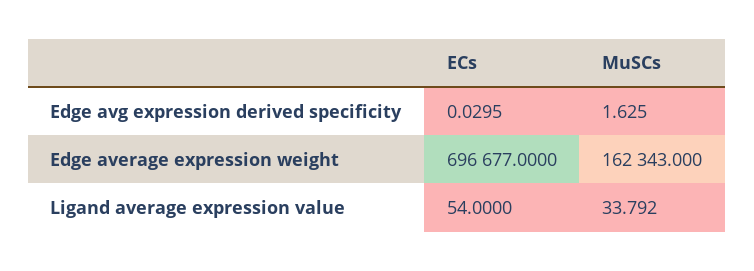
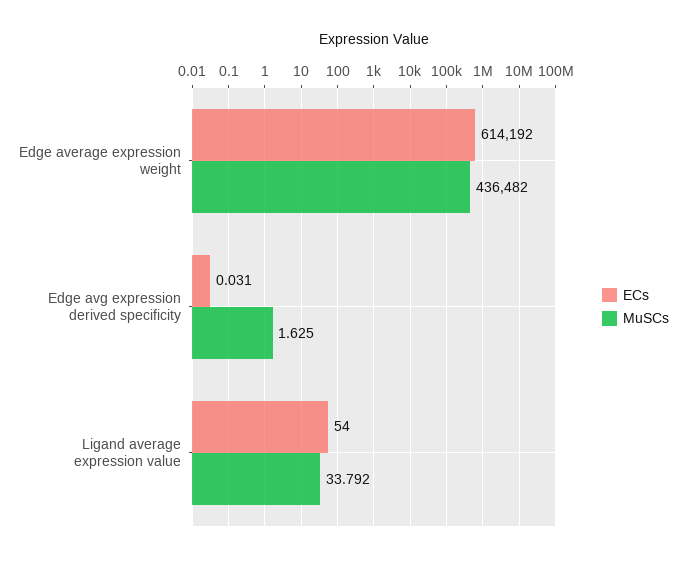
ECs, Edge avg expression derived specificity: 0.0295 -> 0.031
ECs, Edge average expression weight: 696677 -> 614192
MuSCs, Edge average expression weight: 162343 -> 436482

